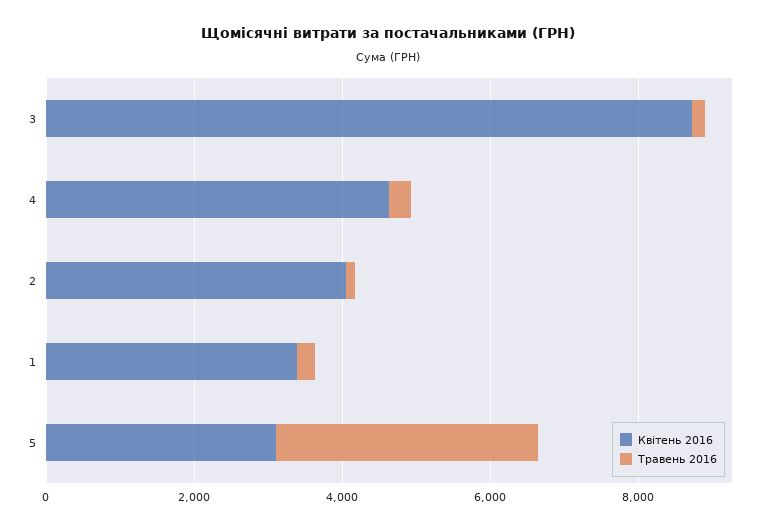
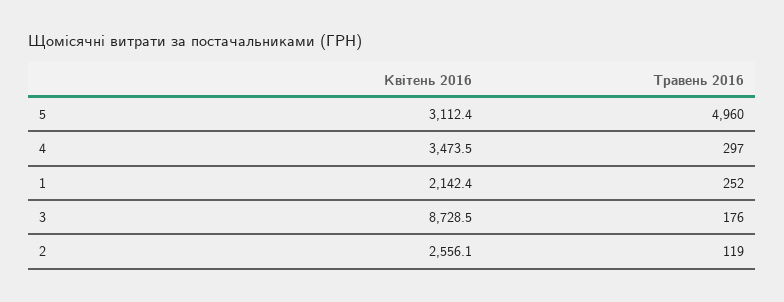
Квітень 2016, 4: 4500 -> 3473.5
Квітень 2016, 2: 4000 -> 2556.1
Квітень 2016, 1: 3500 -> 2142.4
Травень 2016, 5: 3500 -> 4960

